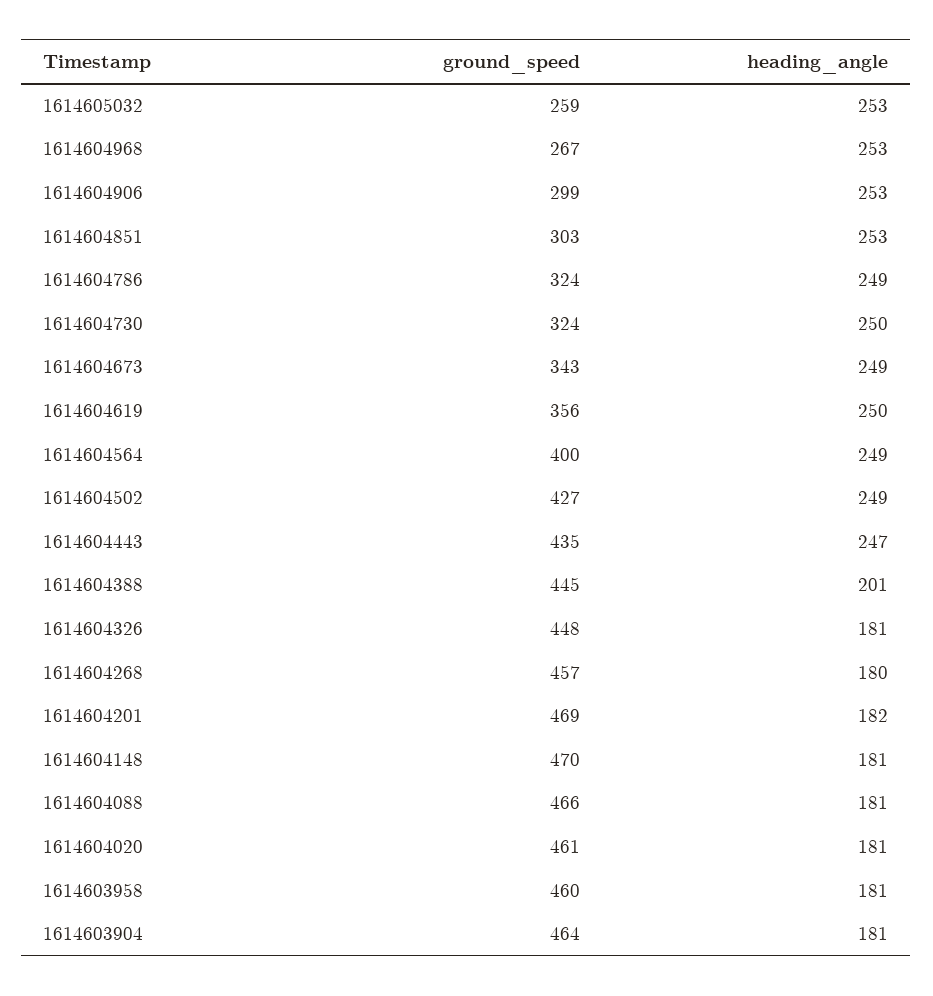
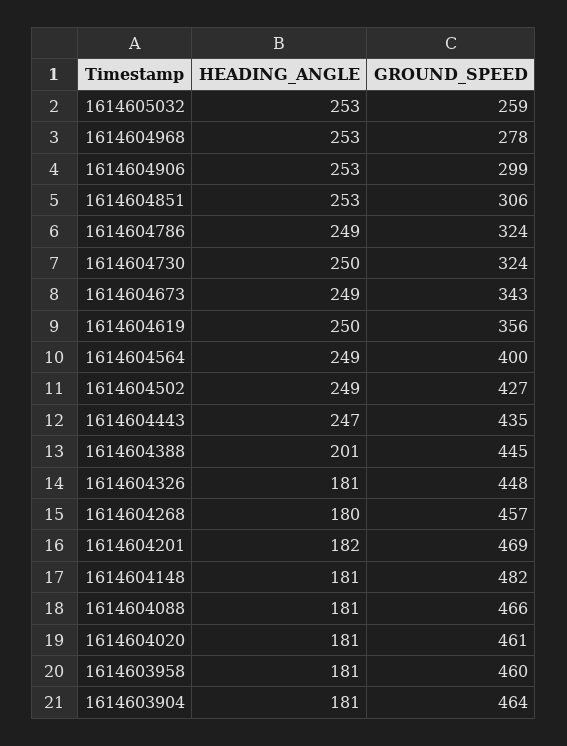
ground_speed, 1614604968: 267 -> 278
ground_speed, 1614604851: 303 -> 306
ground_speed, 1614604148: 470 -> 482

